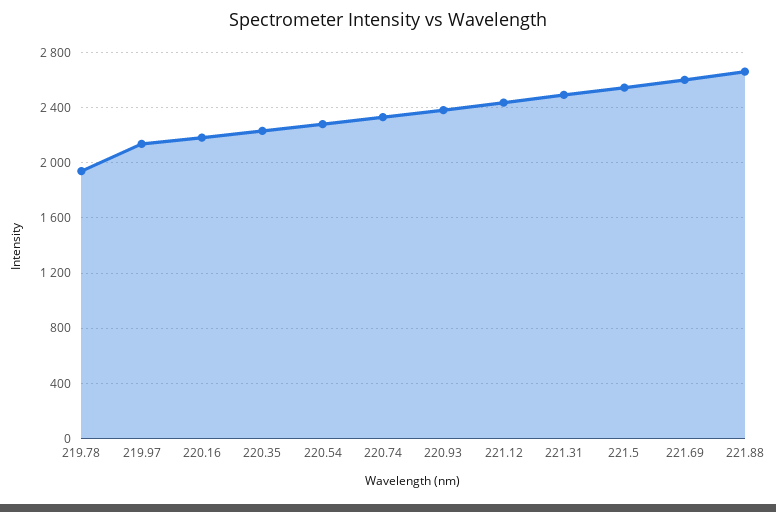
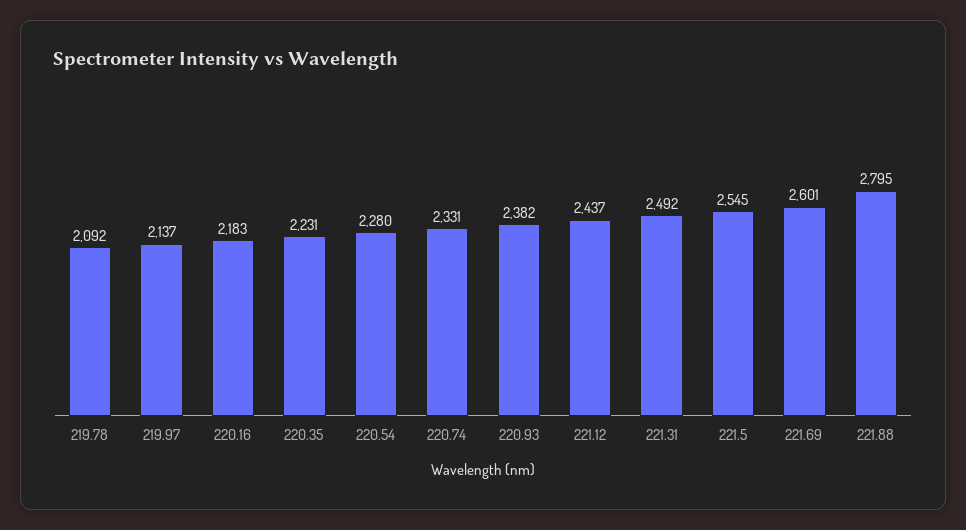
219.78: 1950 -> 2092
221.88: 2650 -> 2795

